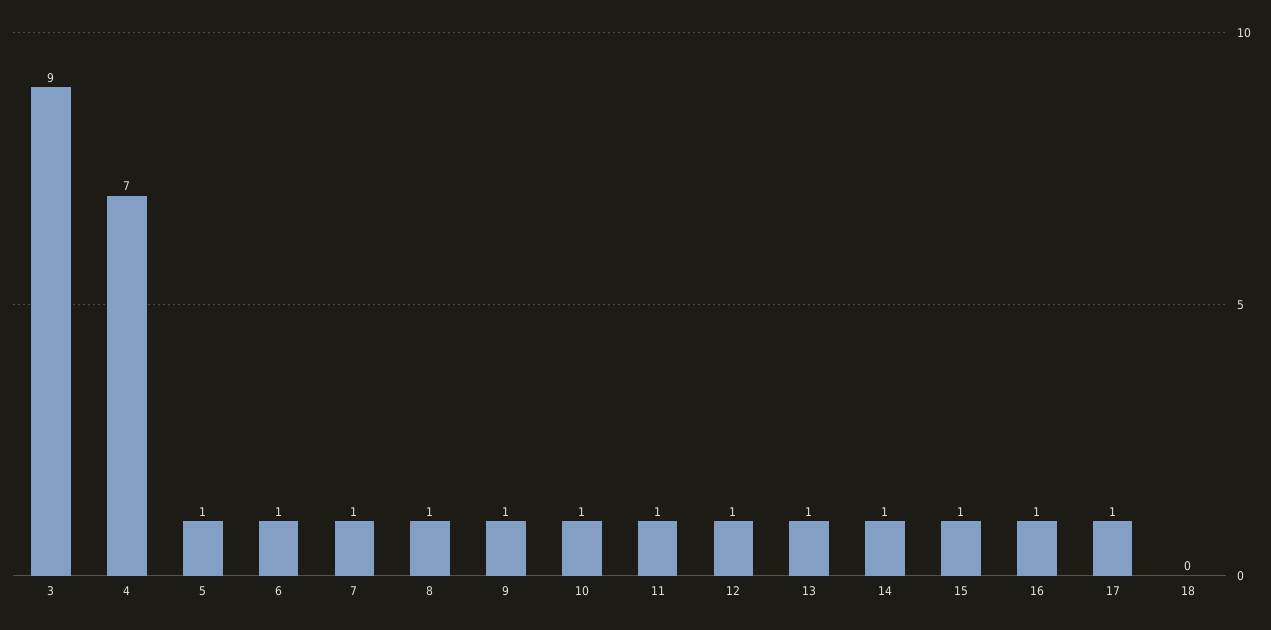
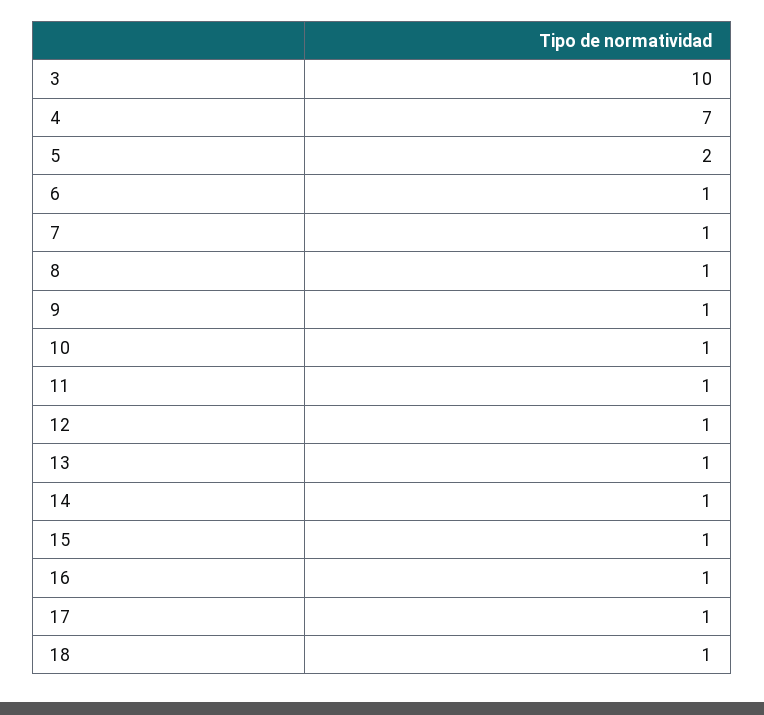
3: 9 -> 10
5: 1 -> 2
18: 0 -> 1

